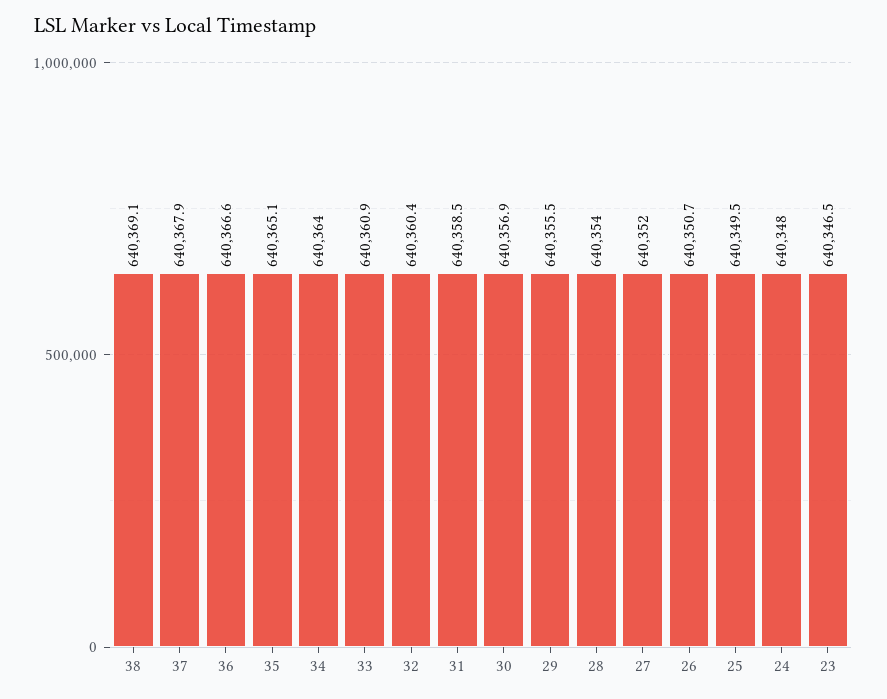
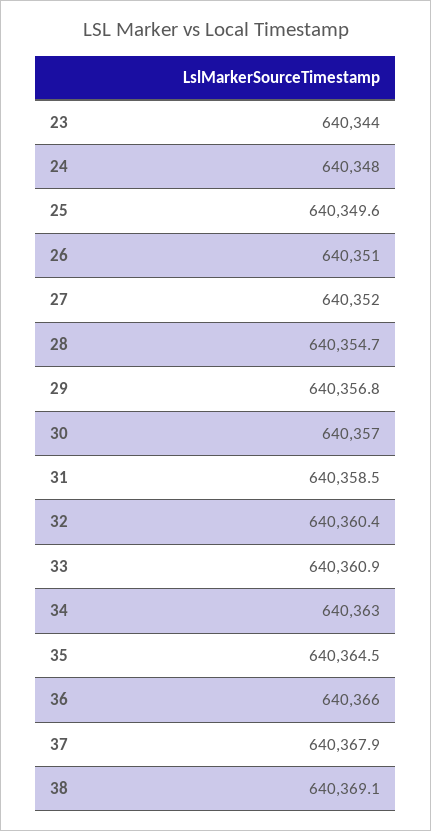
36: 640366.6 -> 640366
35: 640365.1 -> 640364.5
34: 640364 -> 640363
30: 640356.9 -> 640357
29: 640355.5 -> 640356.8
28: 640354 -> 640354.7
26: 640350.7 -> 640351
25: 640349.5 -> 640349.6
23: 640346.5 -> 640344

